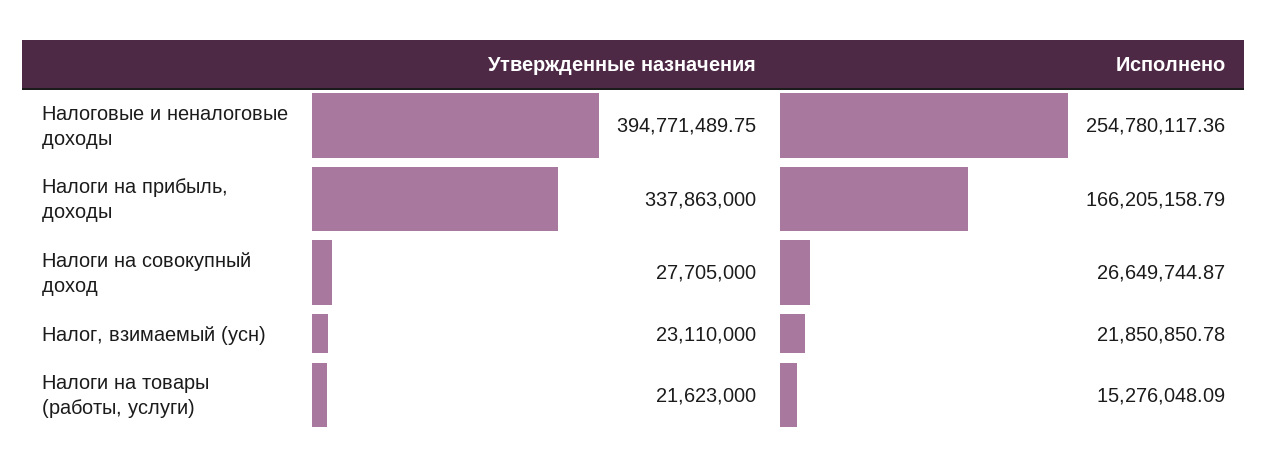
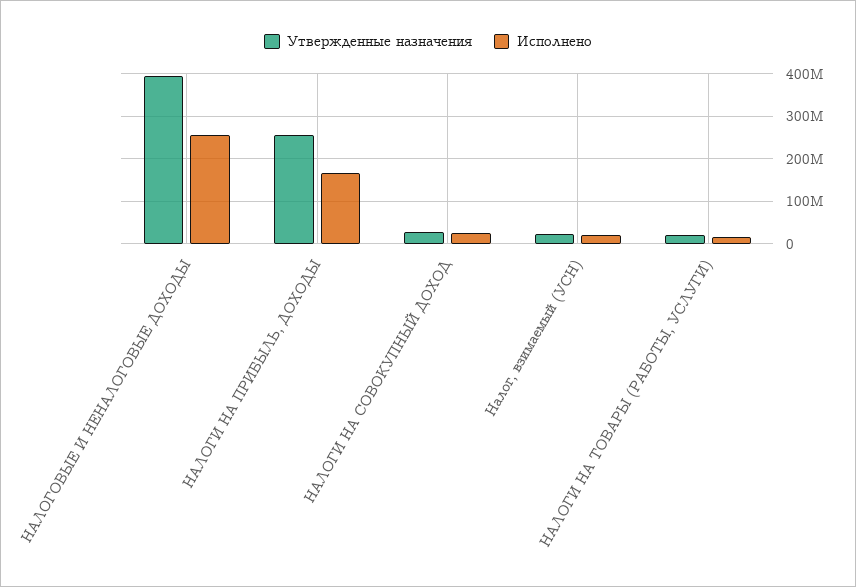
Утвержденные назначения, Налоги на прибыль, доходы: 337863000 -> 260000000

